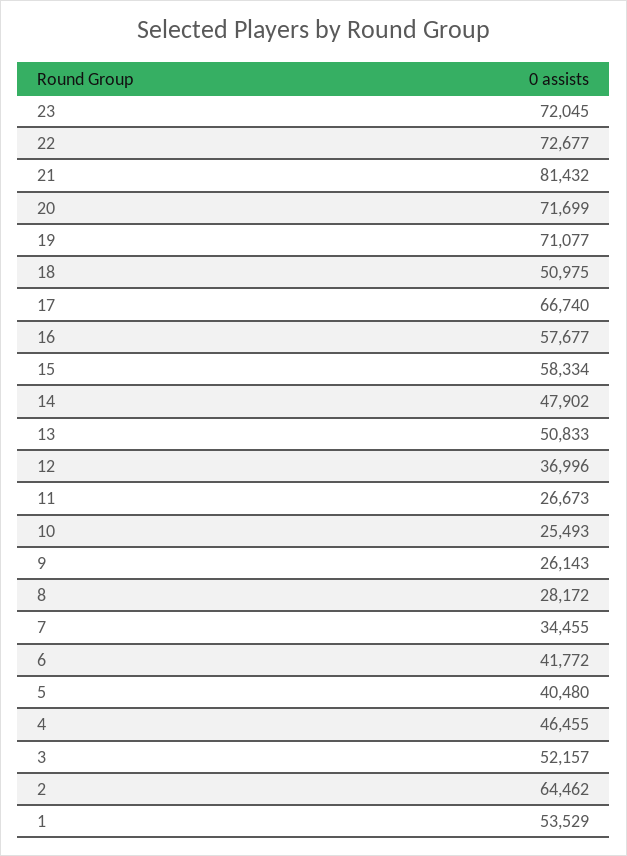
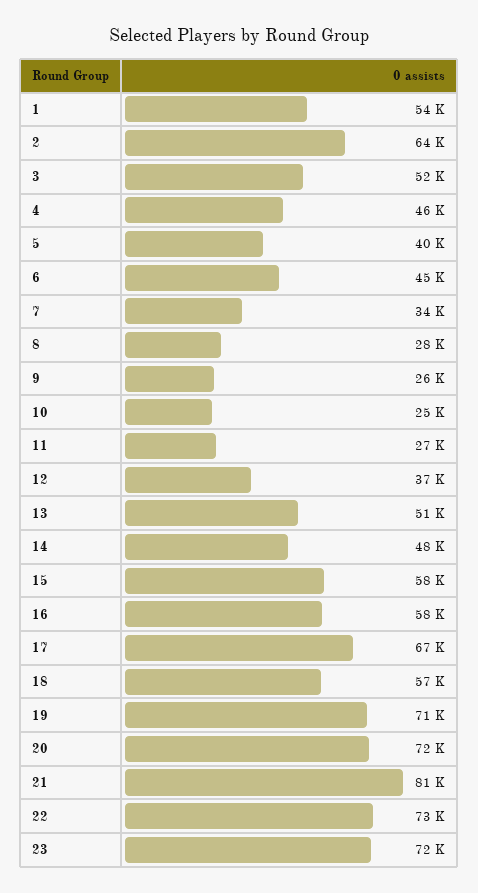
18: 50975 -> 57000
6: 41772 -> 45000

